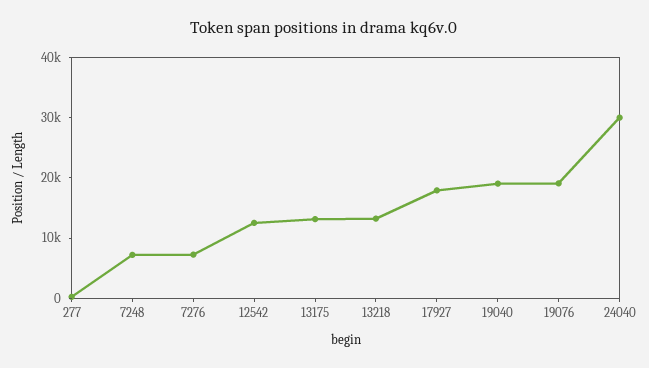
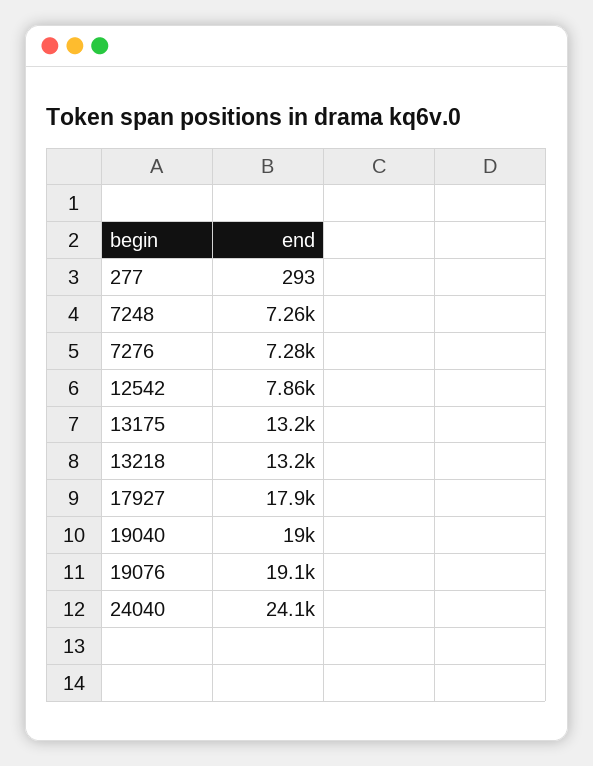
12542: 12000 -> 7860
24040: 30000 -> 24100

